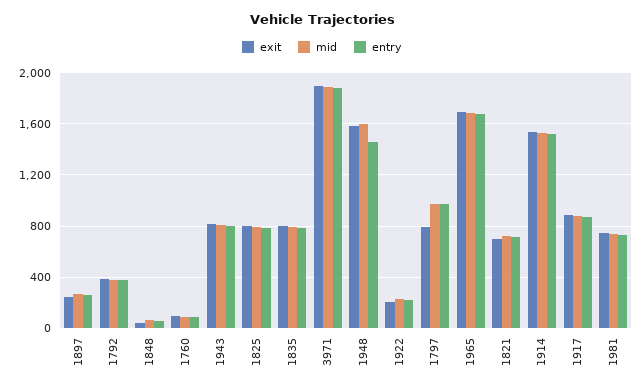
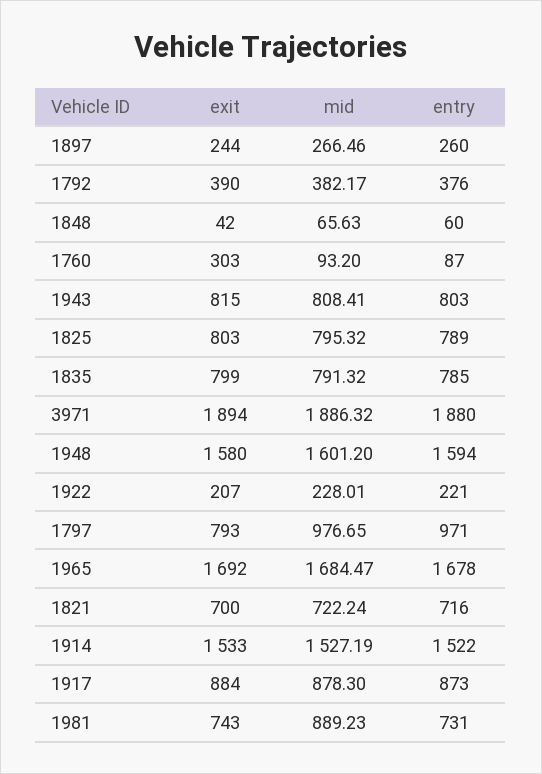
exit, 1760: 100 -> 303
entry, 1948: 1450 -> 1594
mid, 1981: 750 -> 889.23

